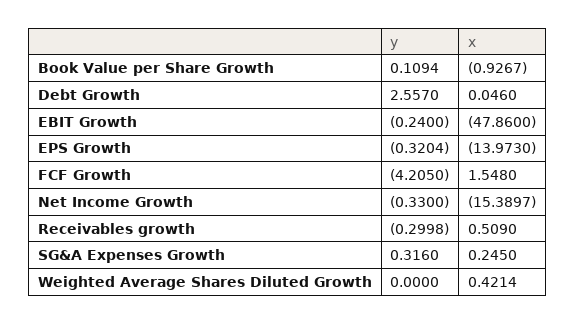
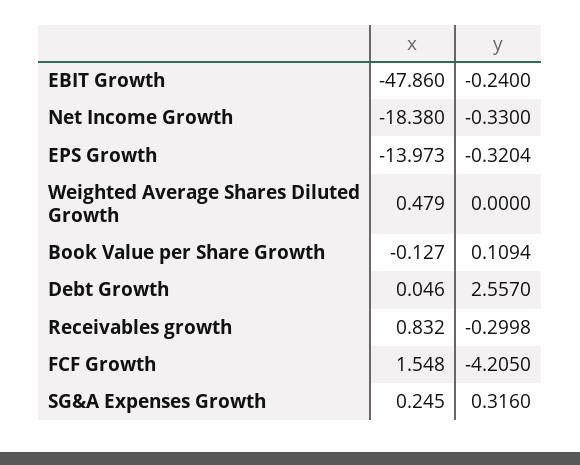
x, Book Value per Share Growth: -0.9267 -> -0.127
x, Net Income Growth: -15.3897 -> -18.38
x, Receivables growth: 0.509 -> 0.832
x, Weighted Average Shares Diluted Growth: 0.4214 -> 0.479

